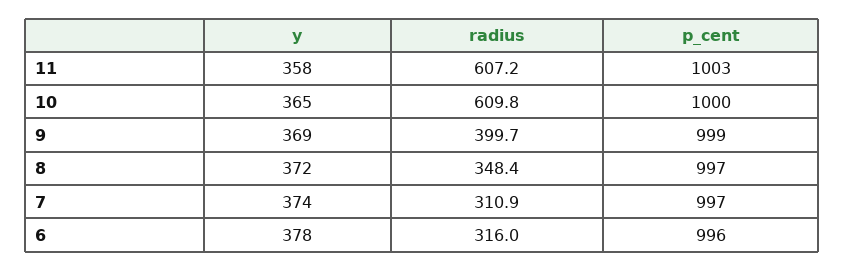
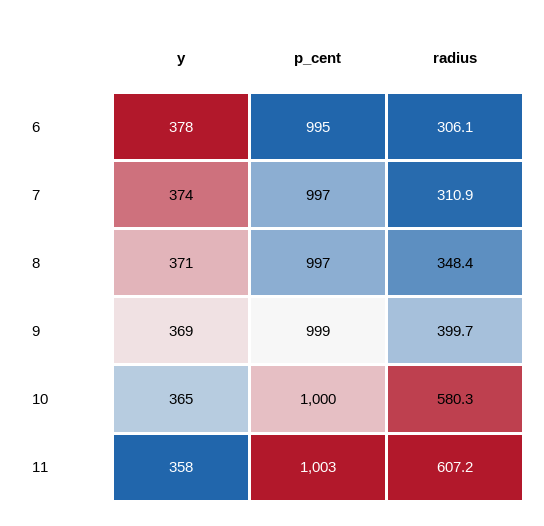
radius, 10: 609.8 -> 580.3
y, 8: 372 -> 371
radius, 6: 316 -> 306.1
p_cent, 6: 996 -> 995

